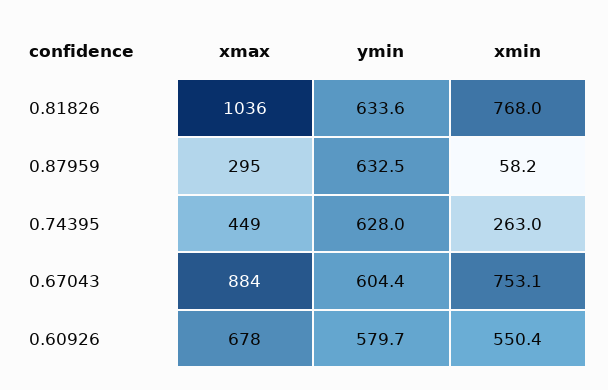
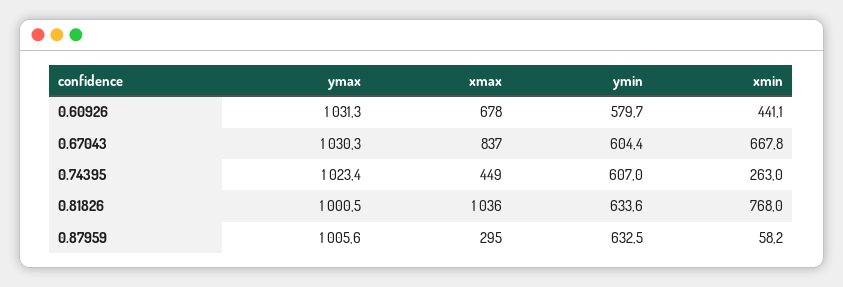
ymin, 0.74395: 628 -> 607
xmax, 0.67043: 884 -> 837
xmin, 0.67043: 753.1 -> 667.8
xmin, 0.60926: 550.4 -> 441.1
ymax, 0.60926: none -> 1031.3
ymax, 0.67043: none -> 1030.3
ymax, 0.74395: none -> 1023.4
ymax, 0.81826: none -> 1000.5
ymax, 0.87959: none -> 1005.6

